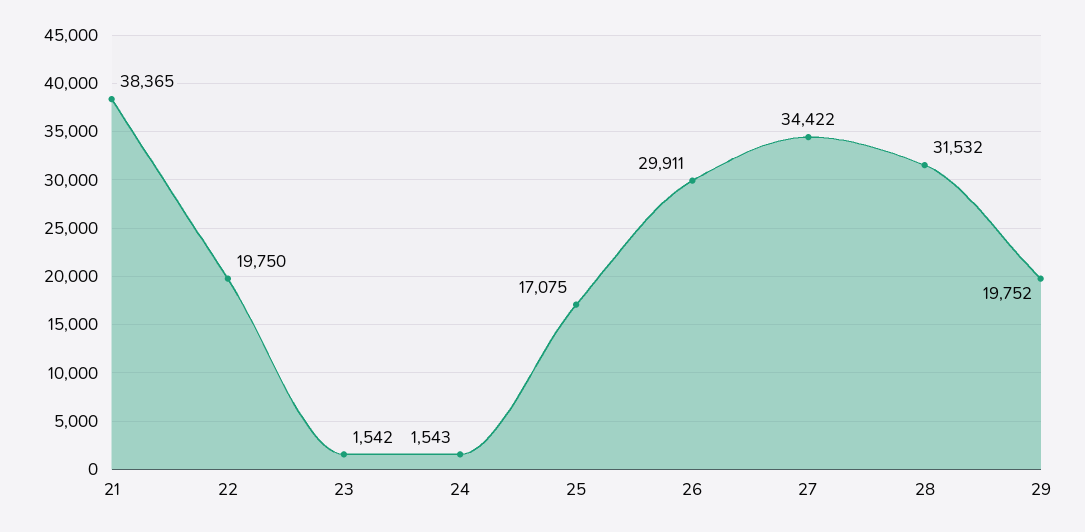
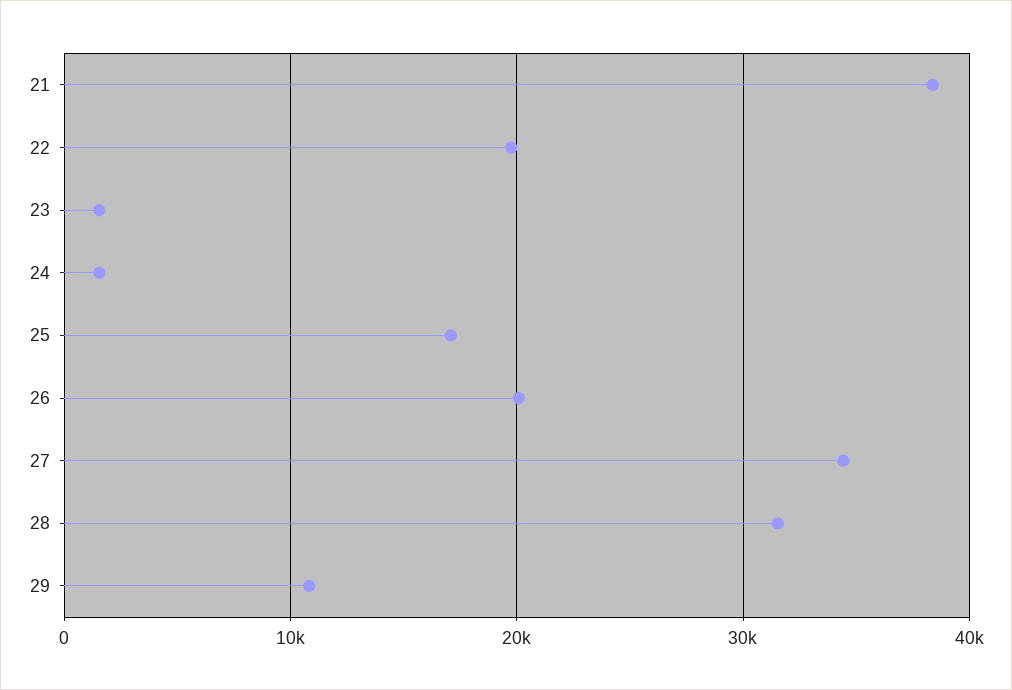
26: 29911 -> 20000
29: 19752 -> 11000

